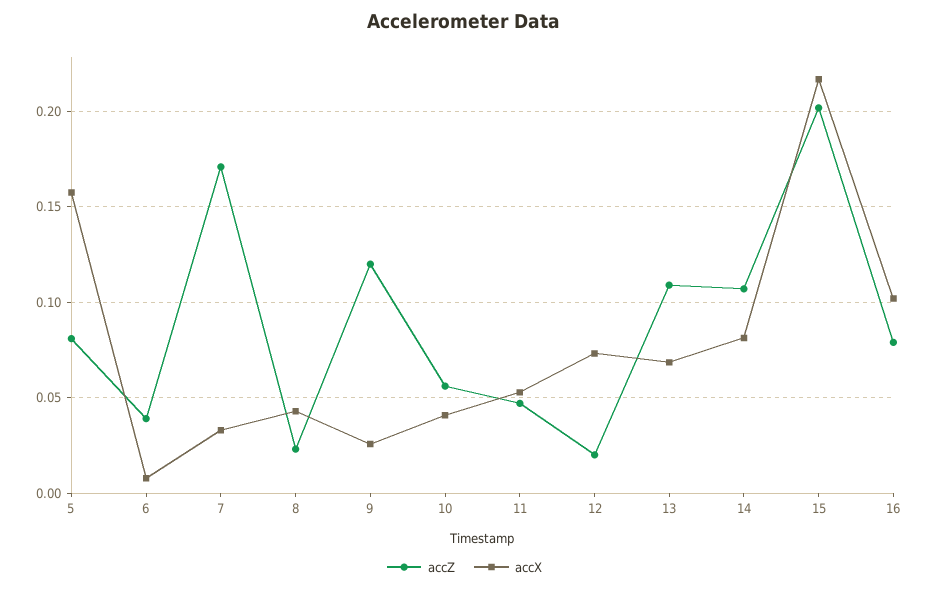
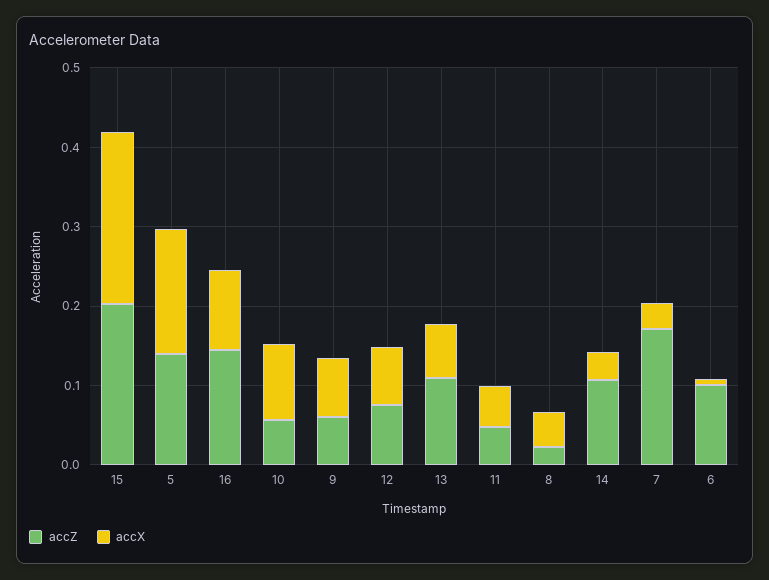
accZ, 5: 0.08 -> 0.14
accZ, 6: 0.04 -> 0.1
accZ, 9: 0.12 -> 0.06
accX, 9: 0.025 -> 0.08
accX, 10: 0.04 -> 0.1
accZ, 12: 0.02 -> 0.08
accX, 14: 0.08 -> 0.04
accZ, 16: 0.08 -> 0.14

